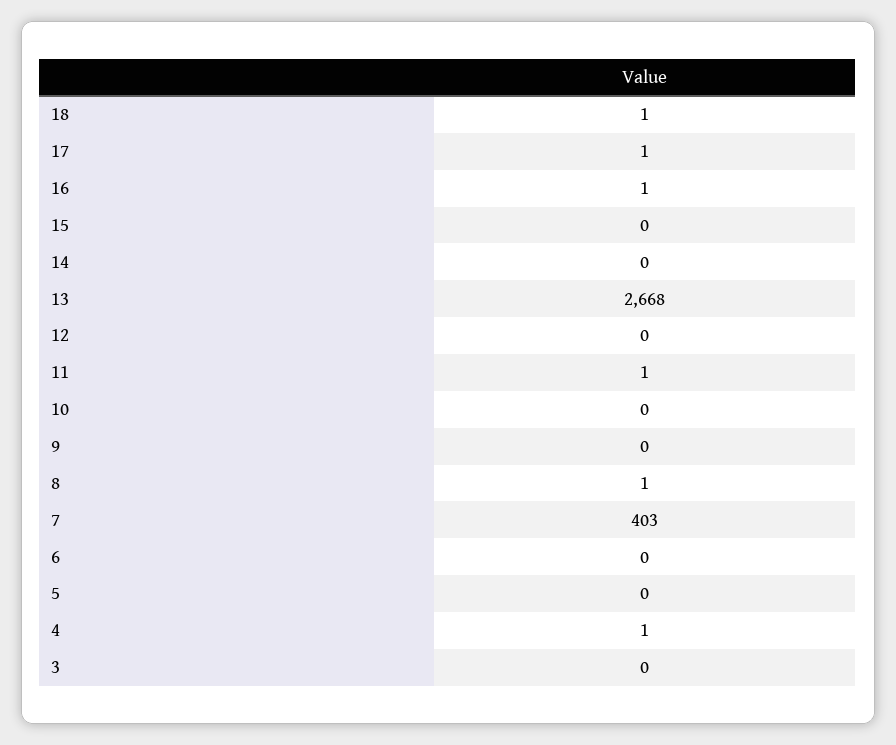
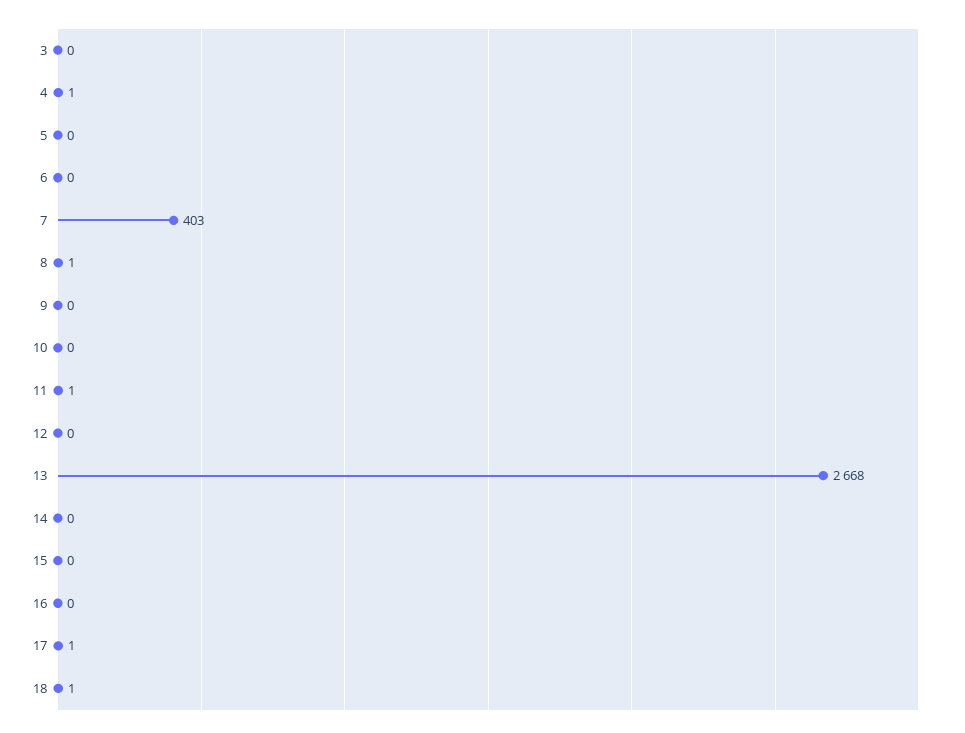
16: 1 -> 0

